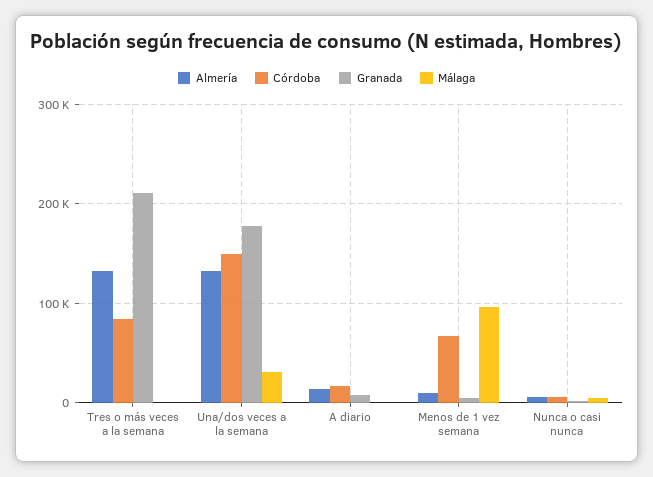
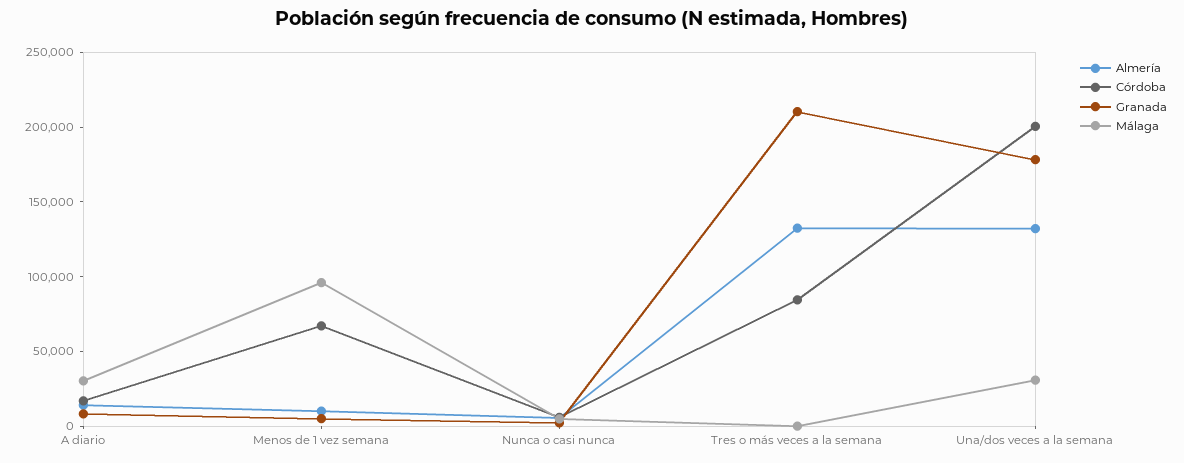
Córdoba, Una/dos veces a la semana: 150000 -> 200000
Málaga, A diario: 0 -> 30000

